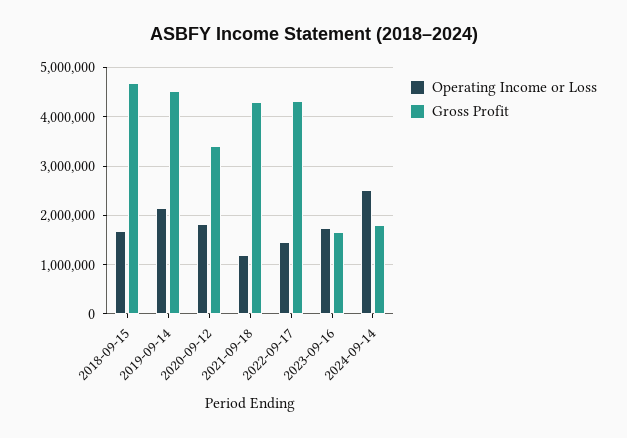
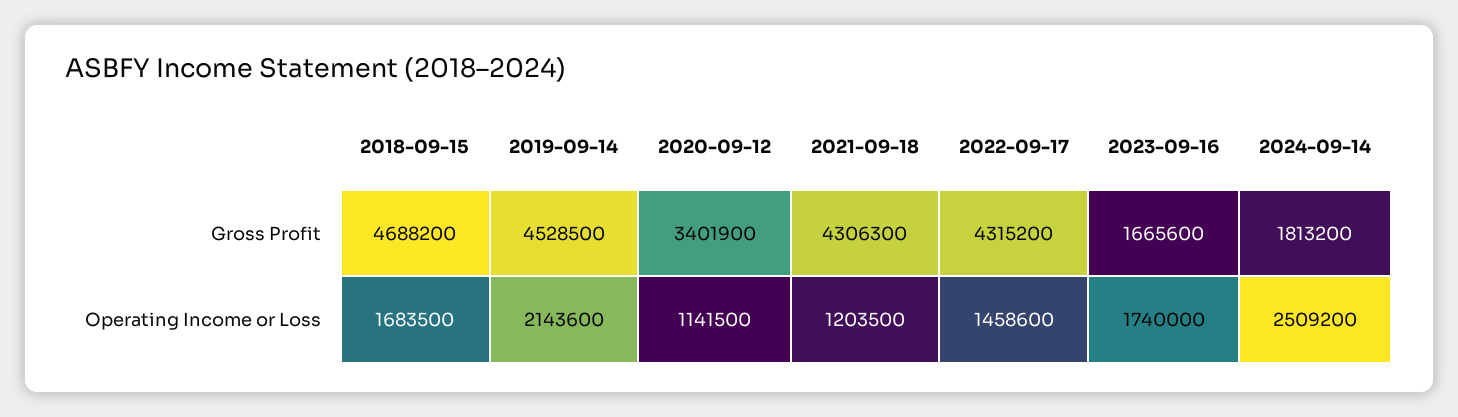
Operating Income or Loss, 2020-09-12: 1800000 -> 1141500

